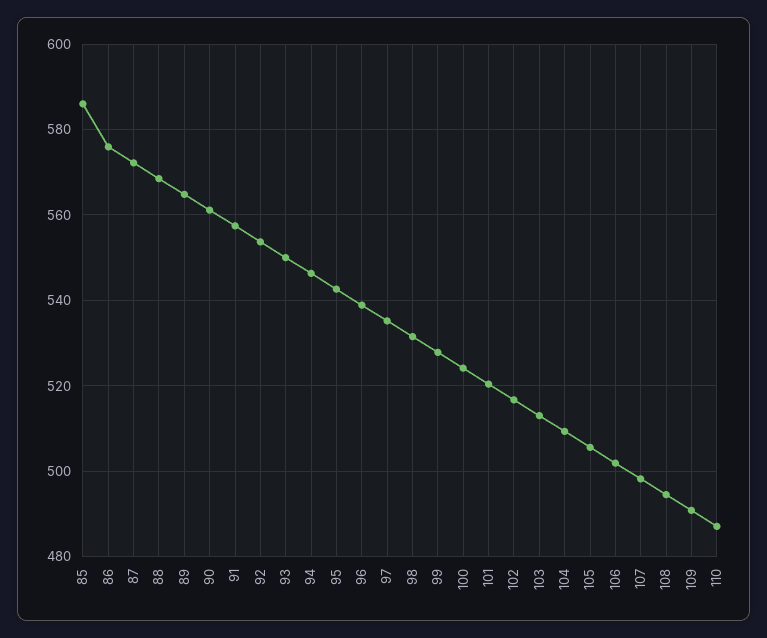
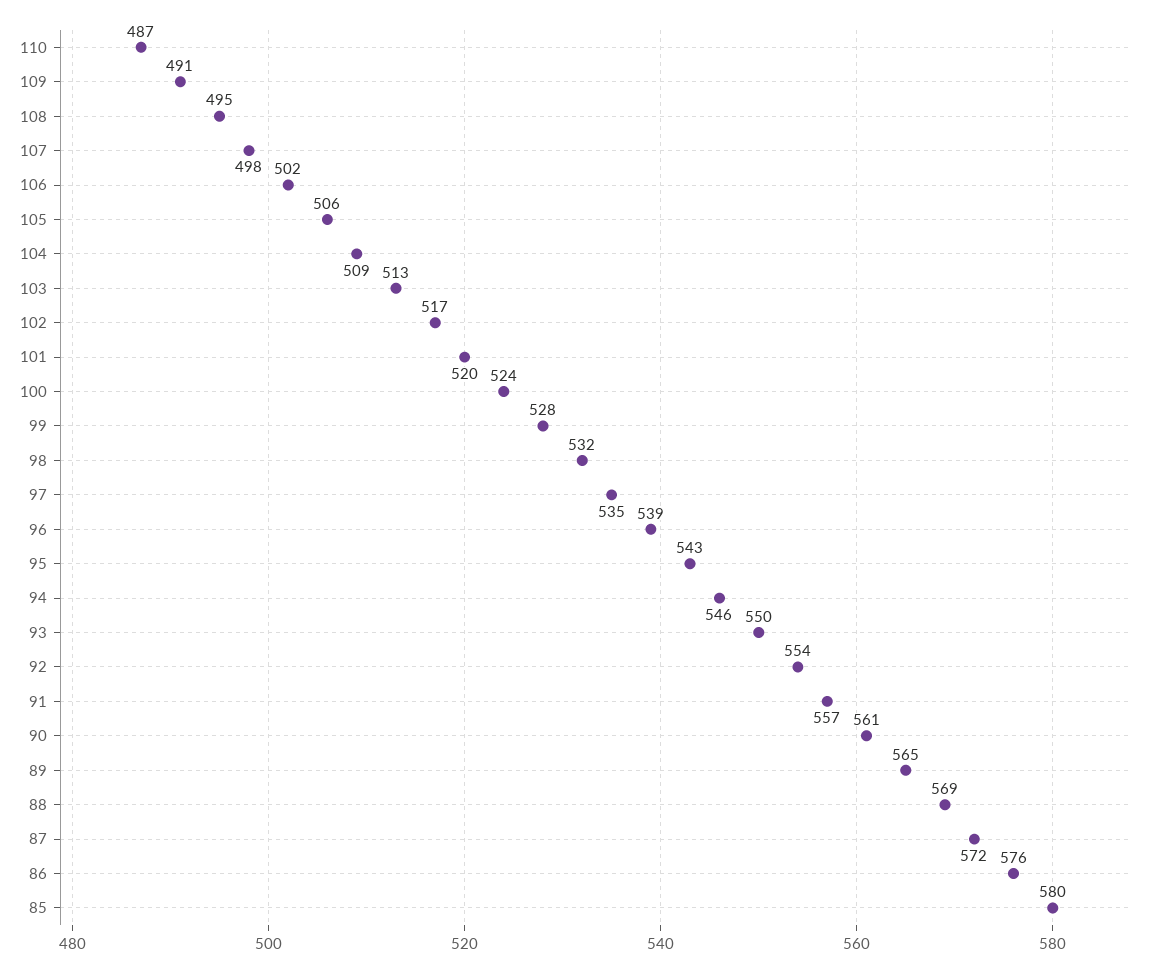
85: 586 -> 580

